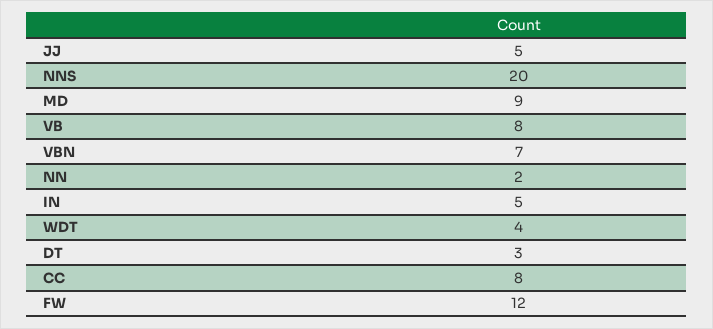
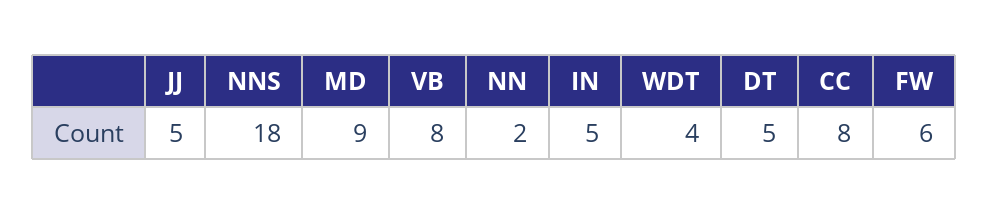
NNS: 20 -> 18
VBN: 7 -> none
DT: 3 -> 5
FW: 12 -> 6

